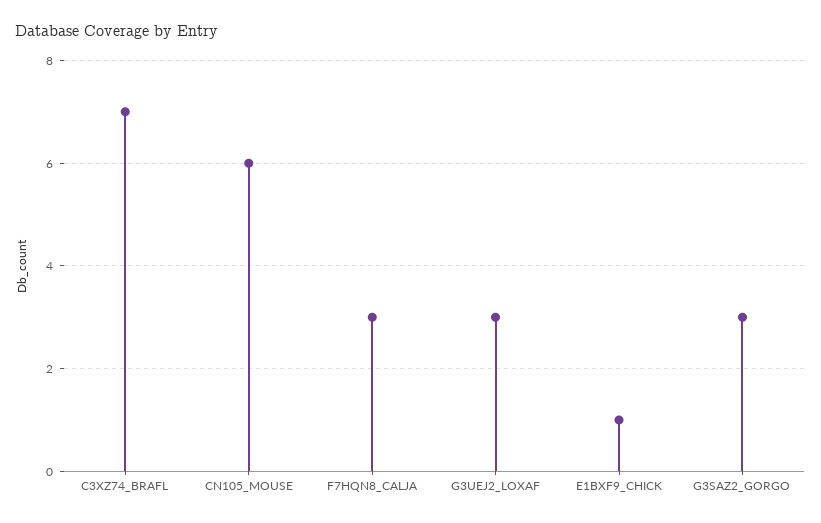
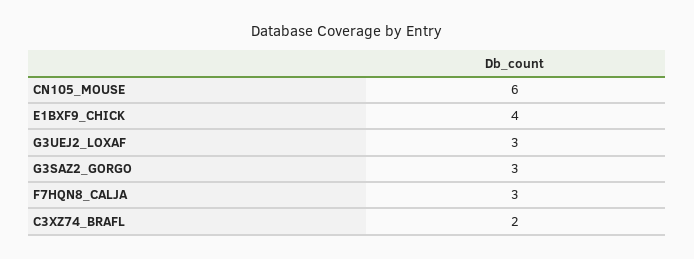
C3XZ74_BRAFL: 7 -> 2
E1BXF9_CHICK: 1 -> 4

